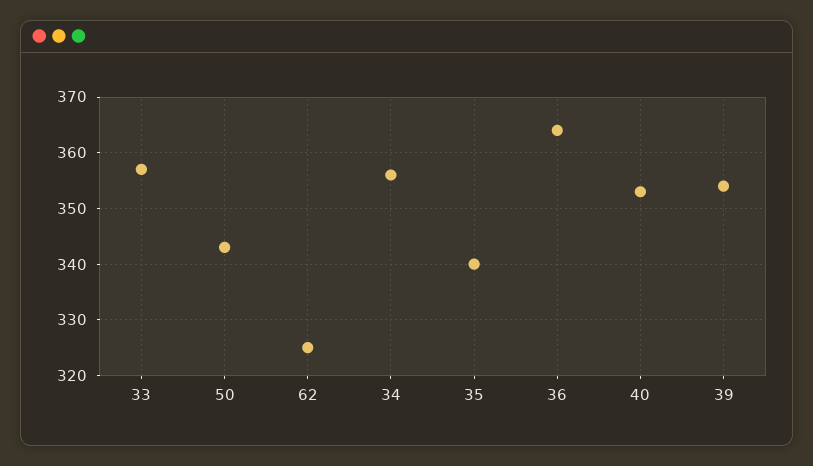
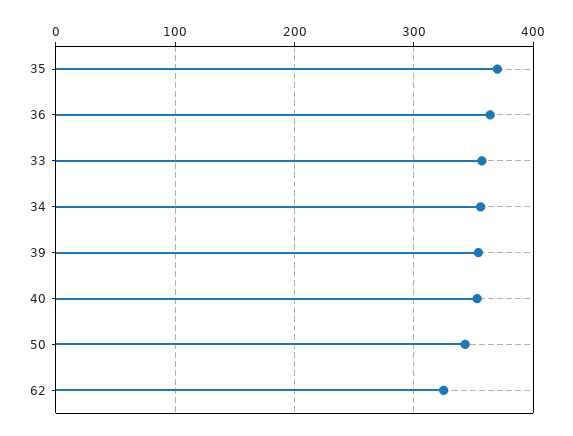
35: 340 -> 370

